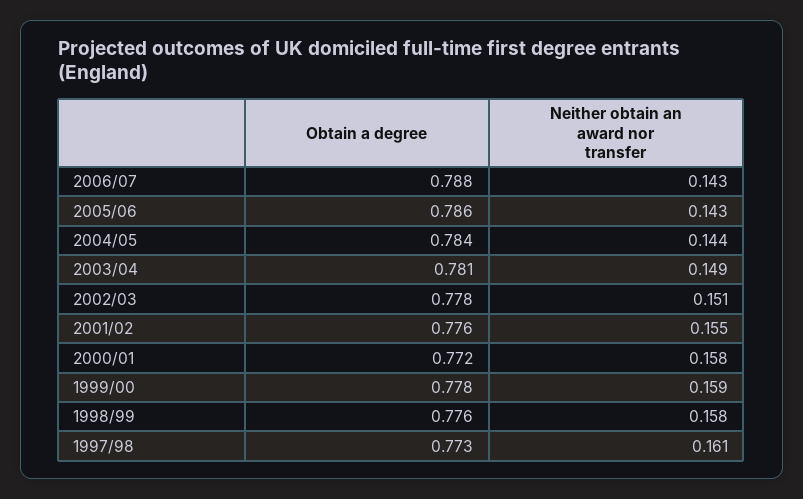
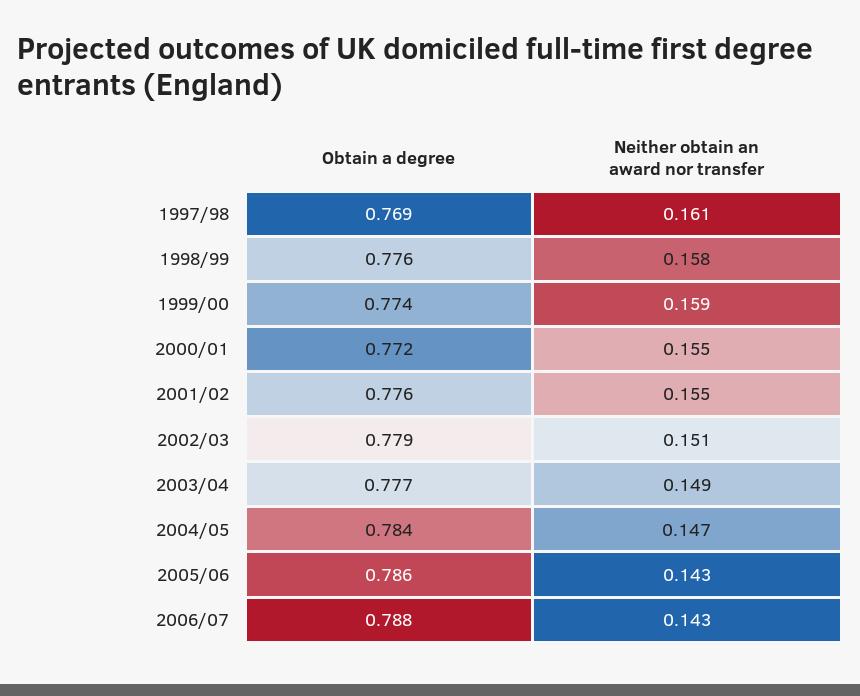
Neither obtain an award nor transfer, 2004/05: 0.144 -> 0.147
Obtain a degree, 2003/04: 0.781 -> 0.777
Obtain a degree, 2002/03: 0.778 -> 0.779
Neither obtain an award nor transfer, 2000/01: 0.158 -> 0.155
Obtain a degree, 1999/00: 0.778 -> 0.774
Obtain a degree, 1997/98: 0.773 -> 0.769

